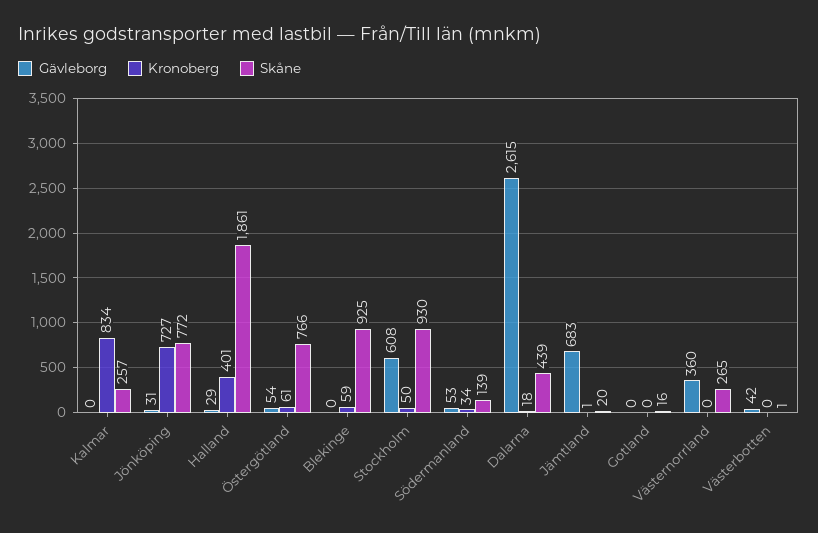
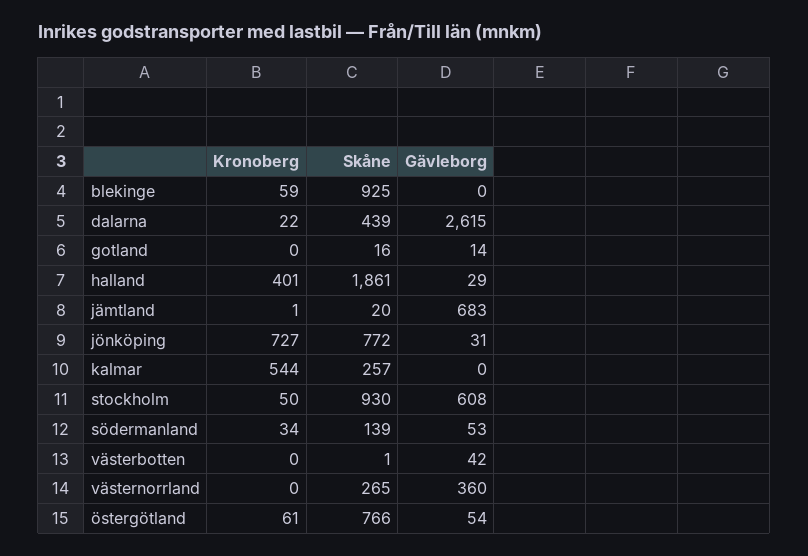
Kronoberg, Kalmar: 834 -> 544
Kronoberg, Dalarna: 18 -> 22
Gävleborg, Gotland: 0 -> 14

